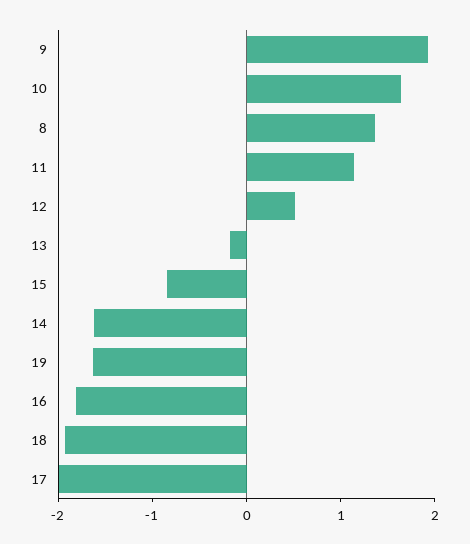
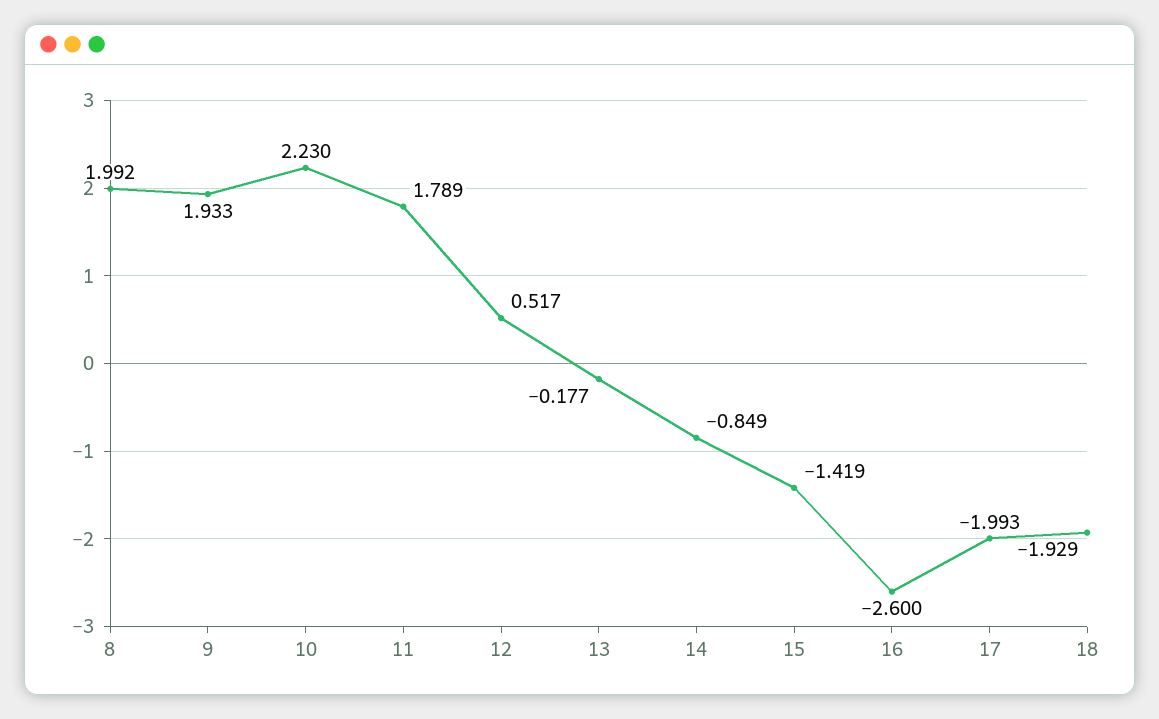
10: 1.6 -> 2.23
8: 1.4 -> 1.992
11: 1.2 -> 1.789
15: -0.8 -> -1.419
14: -1.6 -> -0.849
19: -1.6 -> none
16: -1.8 -> -2.6

